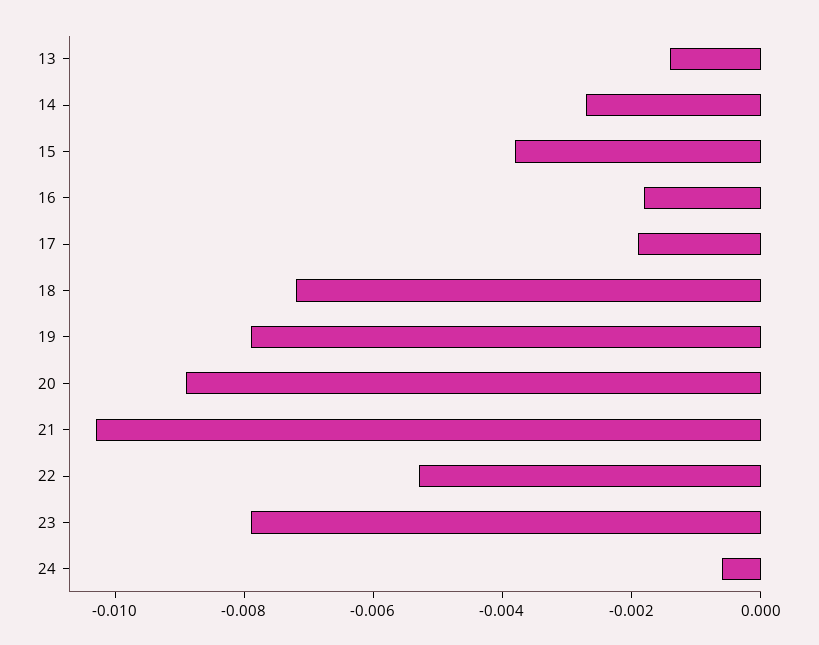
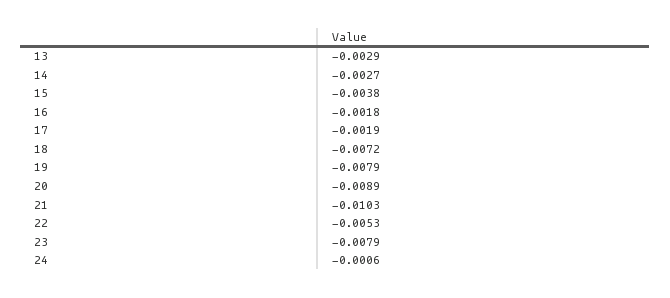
13: -0.0015 -> -0.0029

